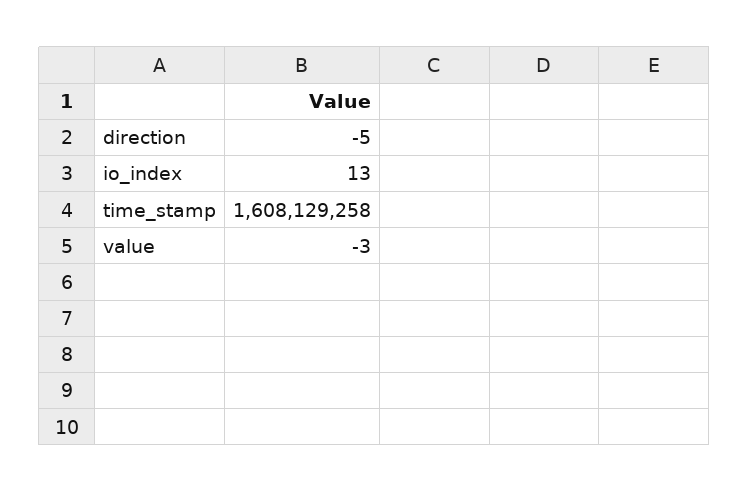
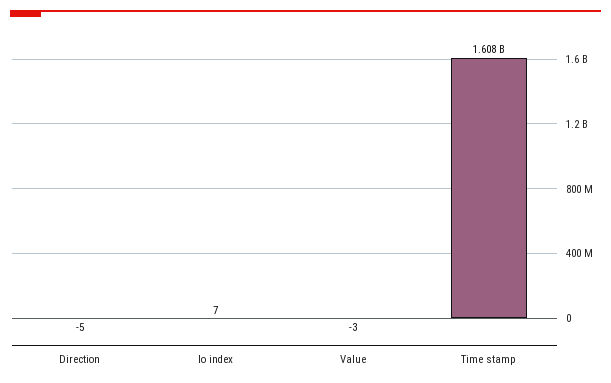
io_index: 13 -> 7

